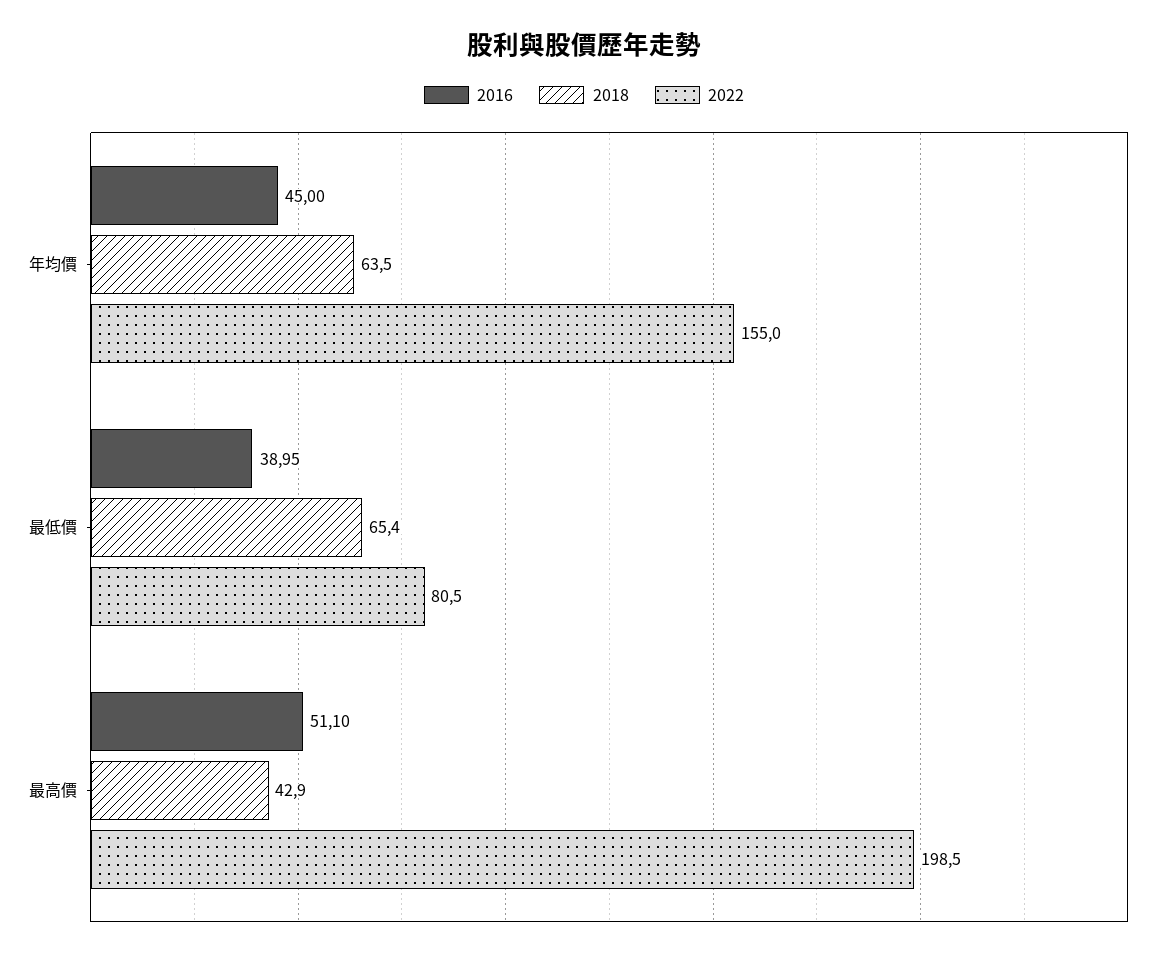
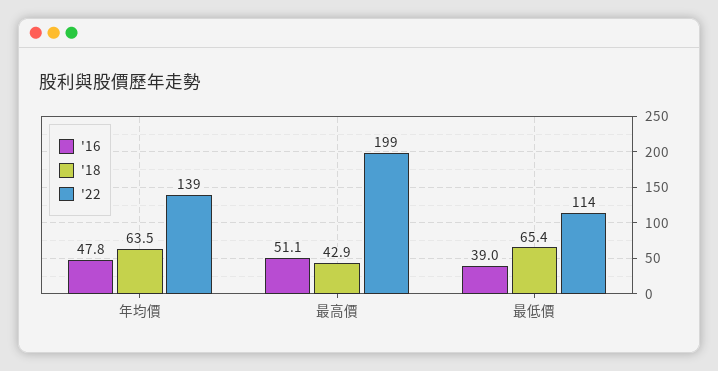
2016, 年均價: 45 -> 47.8
2022, 年均價: 155 -> 139
2022, 最低價: 80.5 -> 114

